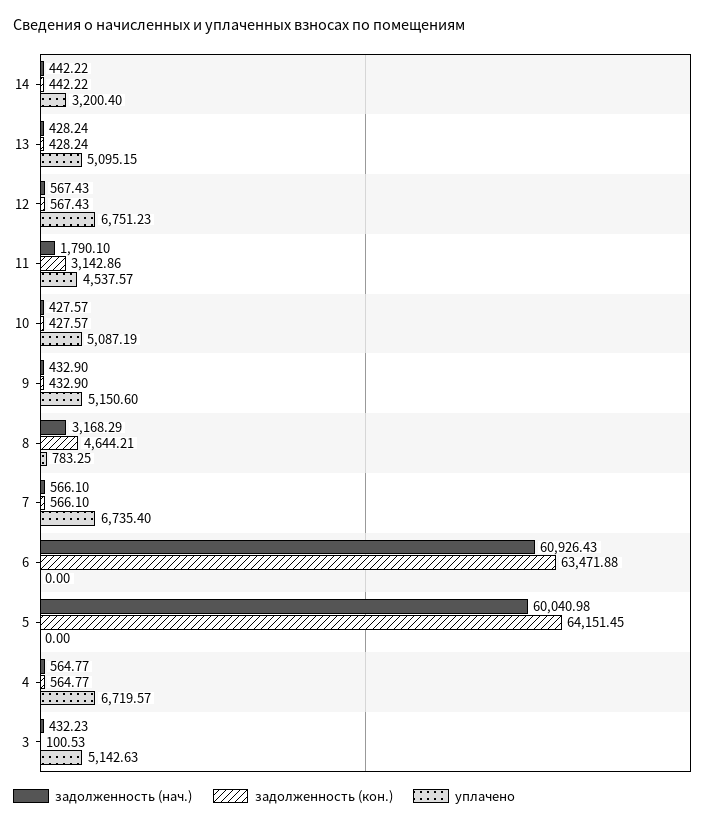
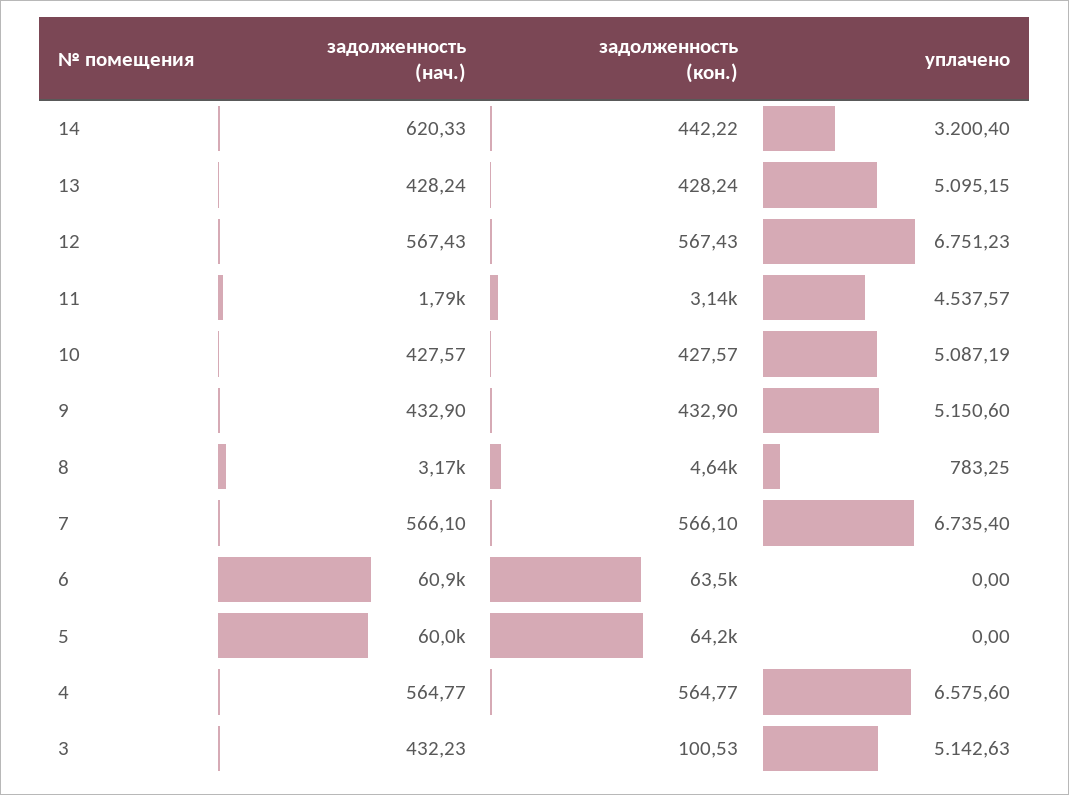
задолженность (нач.), 14: 442.22 -> 620.33
уплачено, 4: 6719.57 -> 6575.6

